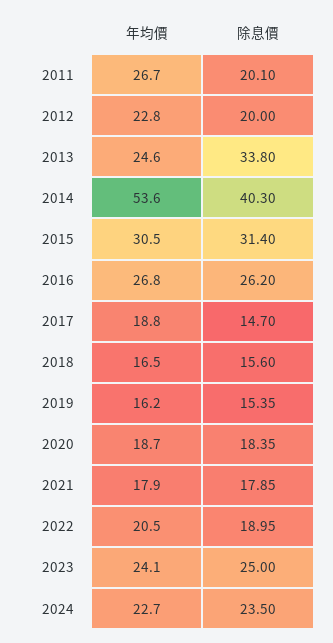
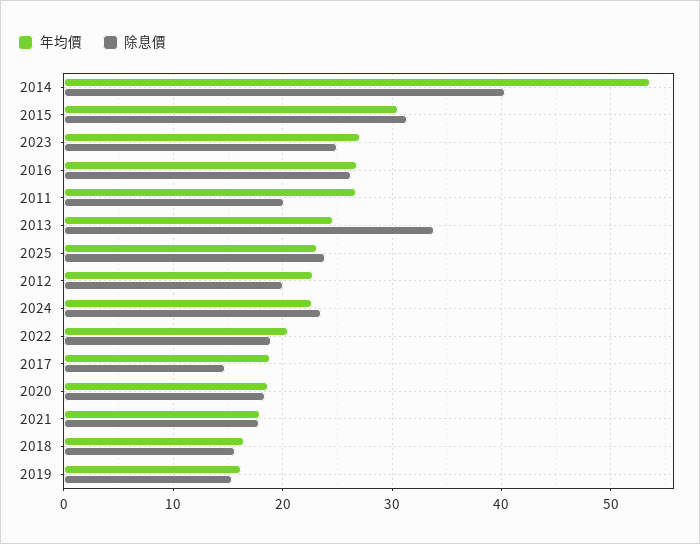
年均價, 2023: 24.1 -> 27
年均價, 2025: none -> 23
除息價, 2025: none -> 24

